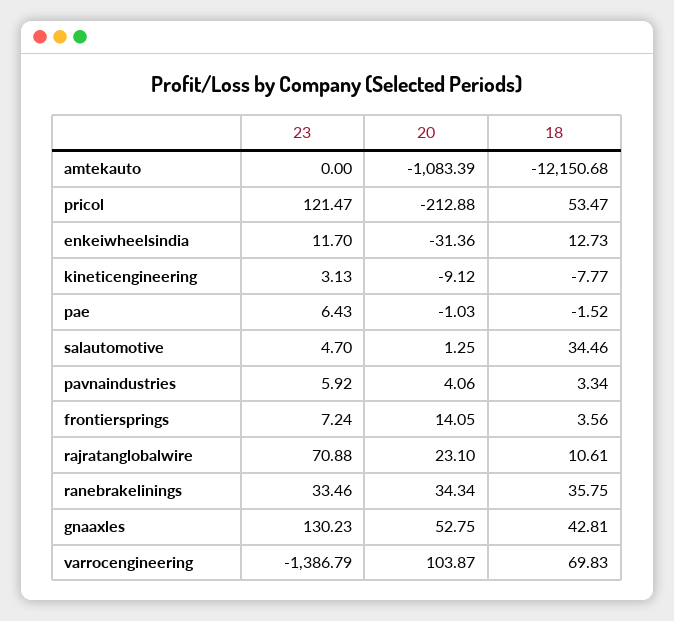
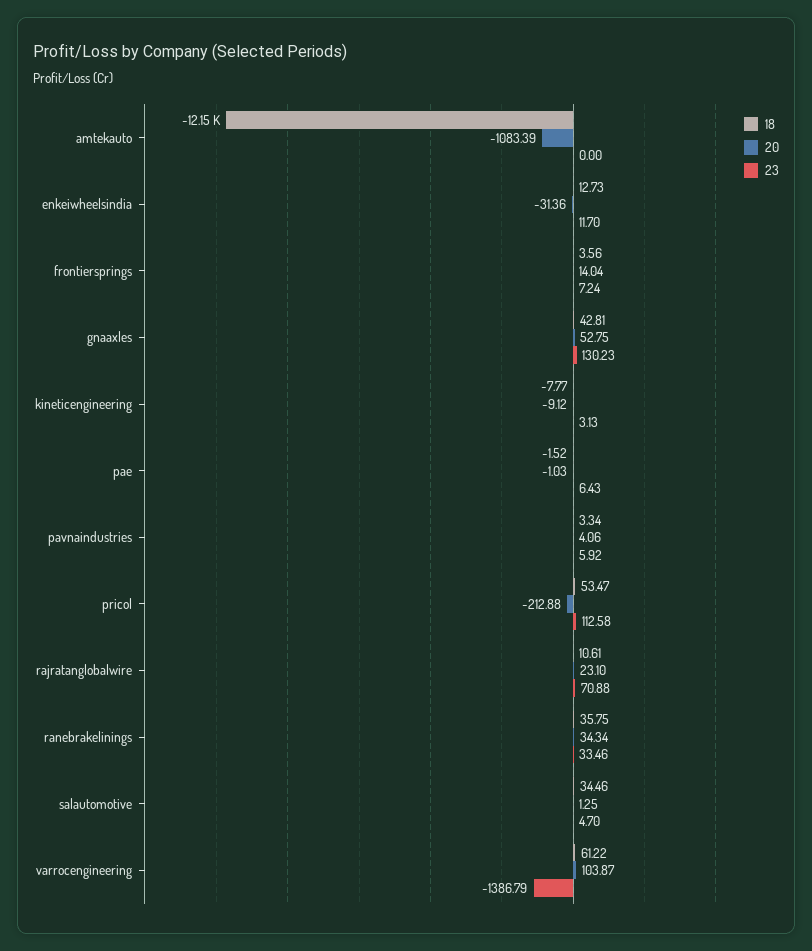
23, pricol: 121.47 -> 112.58
20, frontiersprings: 14.05 -> 14.04
18, varrocengineering: 69.83 -> 61.22

